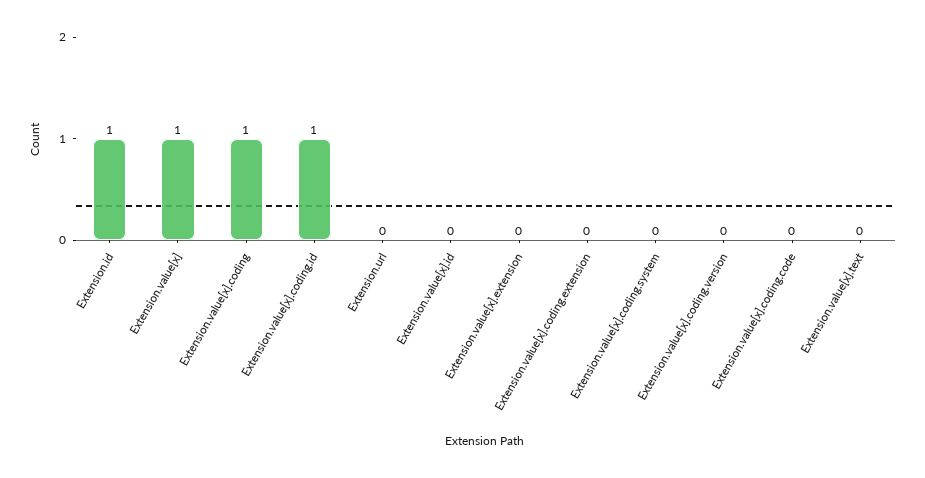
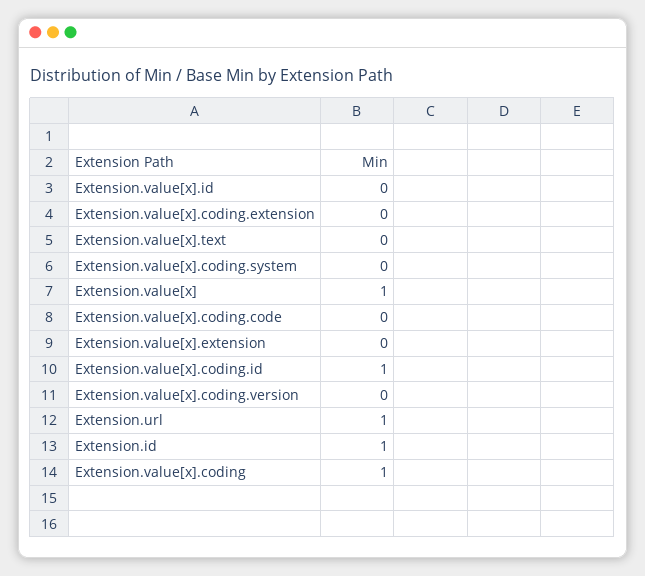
Extension.url: 0 -> 1

